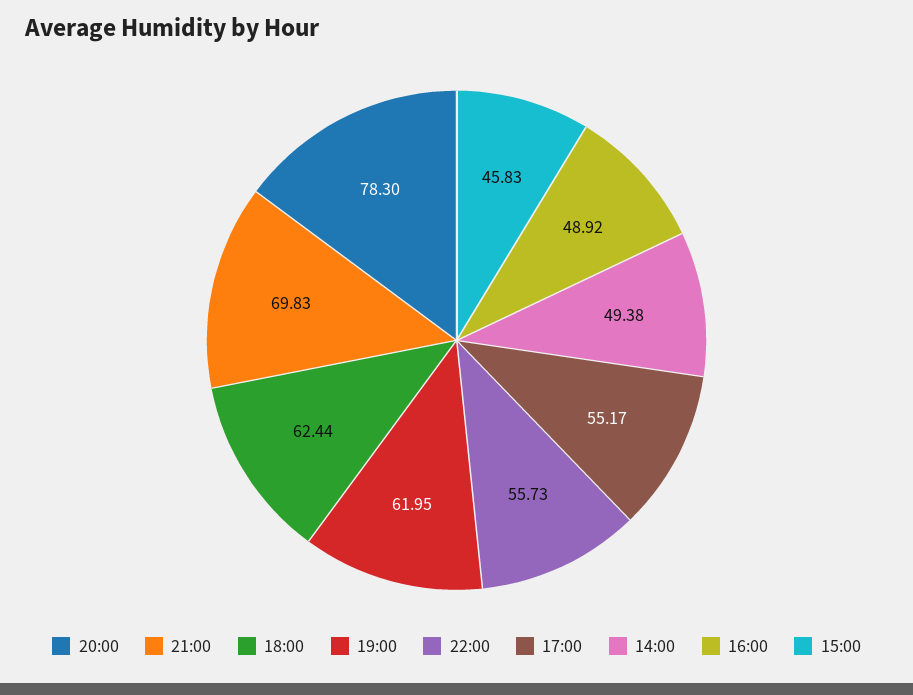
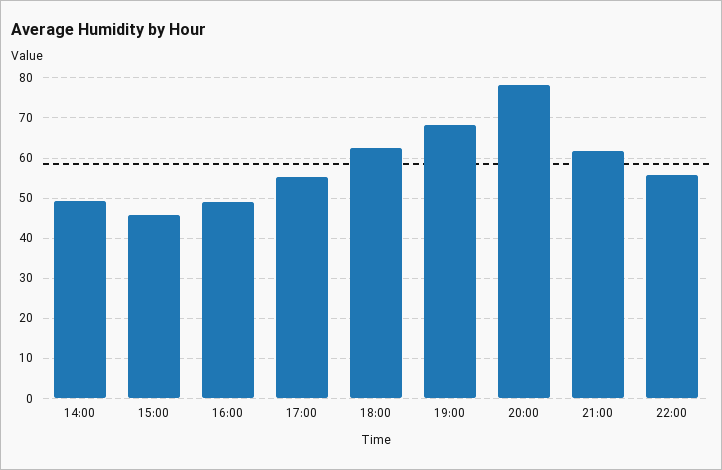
21:00: 69.83 -> 62
19:00: 61.95 -> 68

